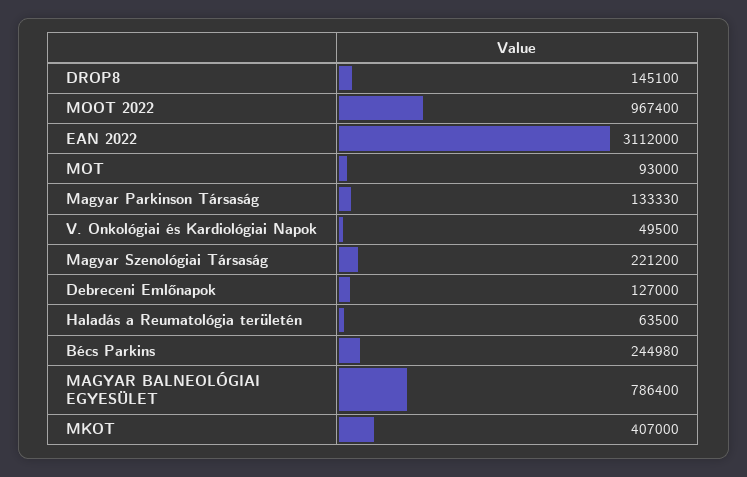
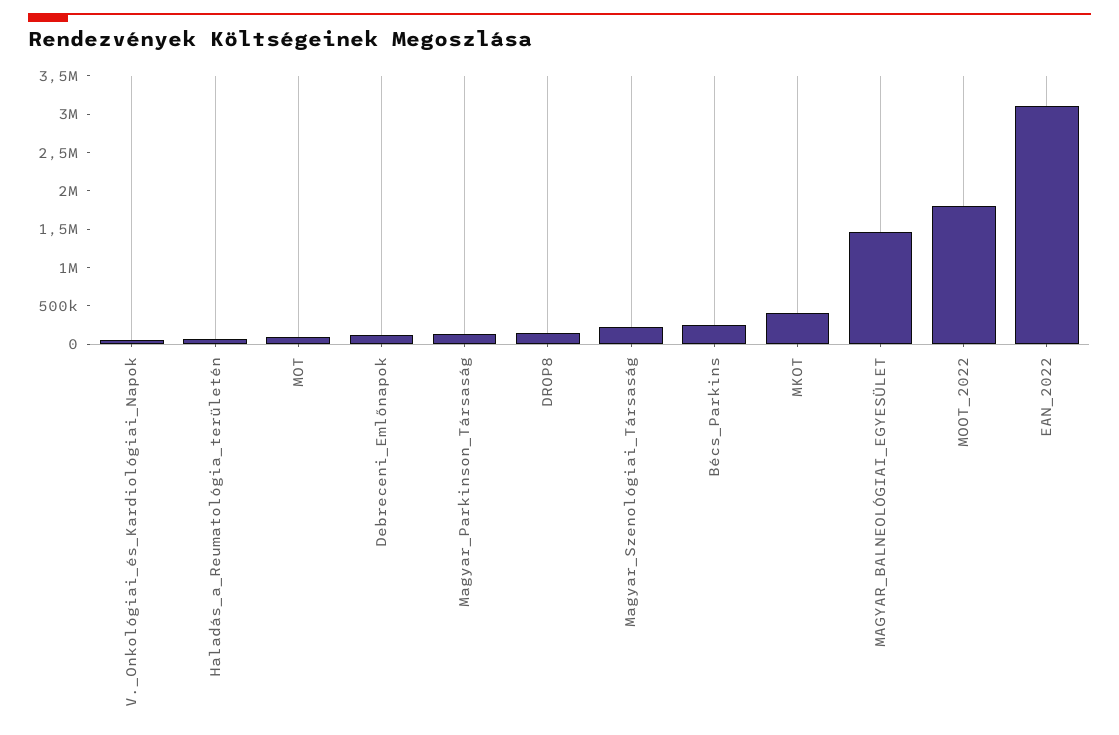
MOOT 2022: 967400 -> 1750000
MAGYAR BALNEOLÓGIAI EGYESÜLET: 786400 -> 1500000

